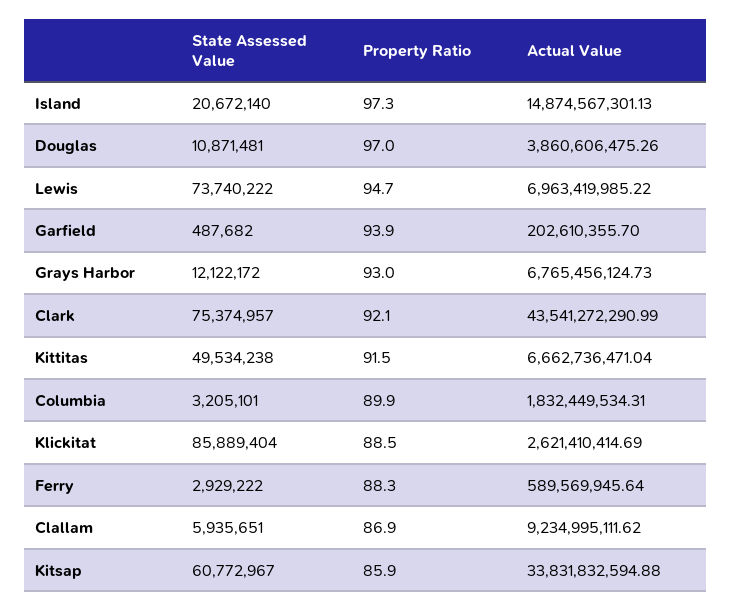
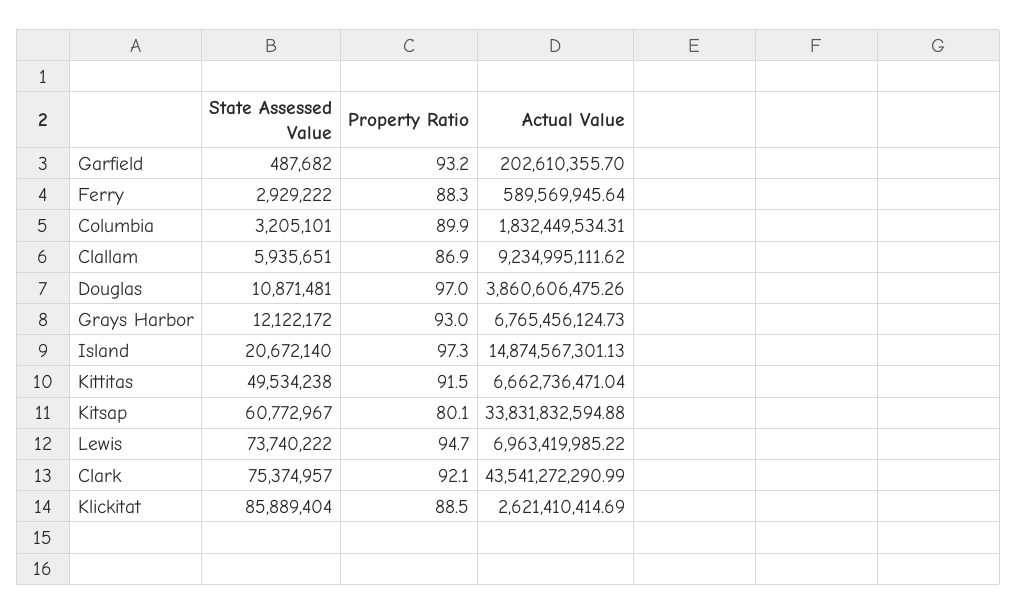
Property Ratio, Garfield: 93.9 -> 93.2
Property Ratio, Kitsap: 85.9 -> 80.1

